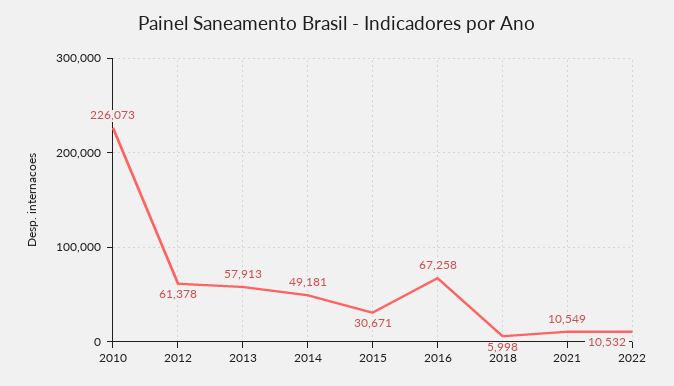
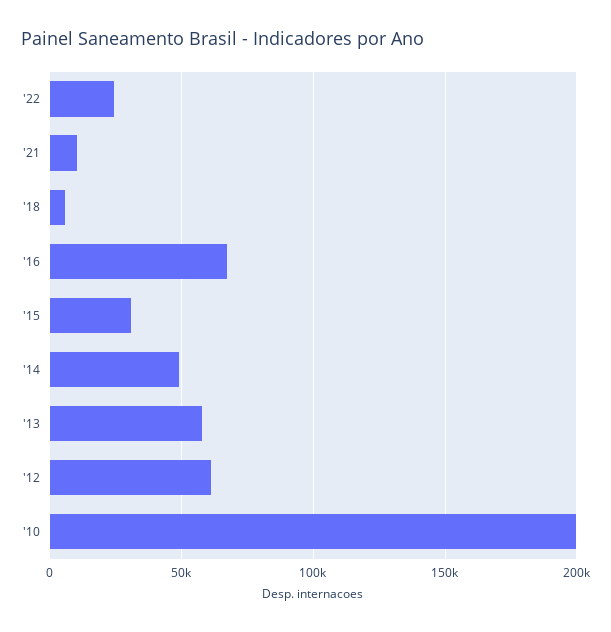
2010: 226073 -> 200000
2022: 10532 -> 25000

